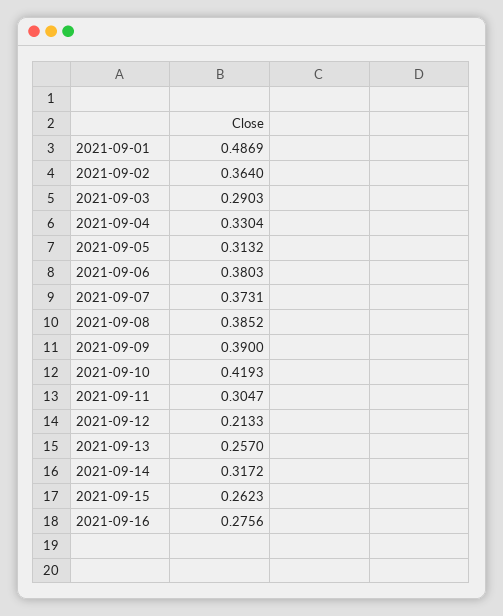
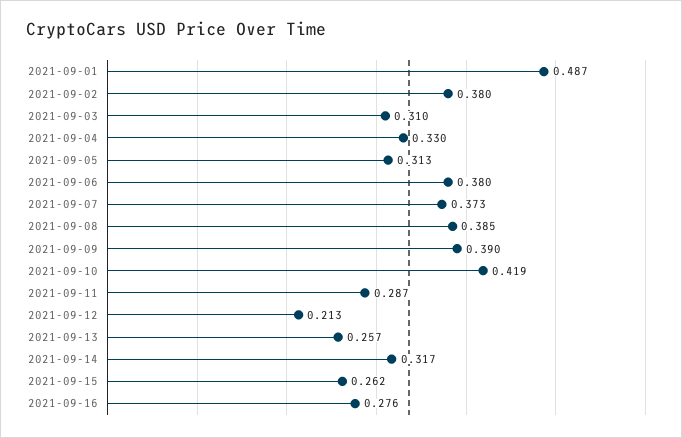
2021-09-02: 0.364 -> 0.38
2021-09-03: 0.2903 -> 0.31
2021-09-11: 0.3047 -> 0.287

